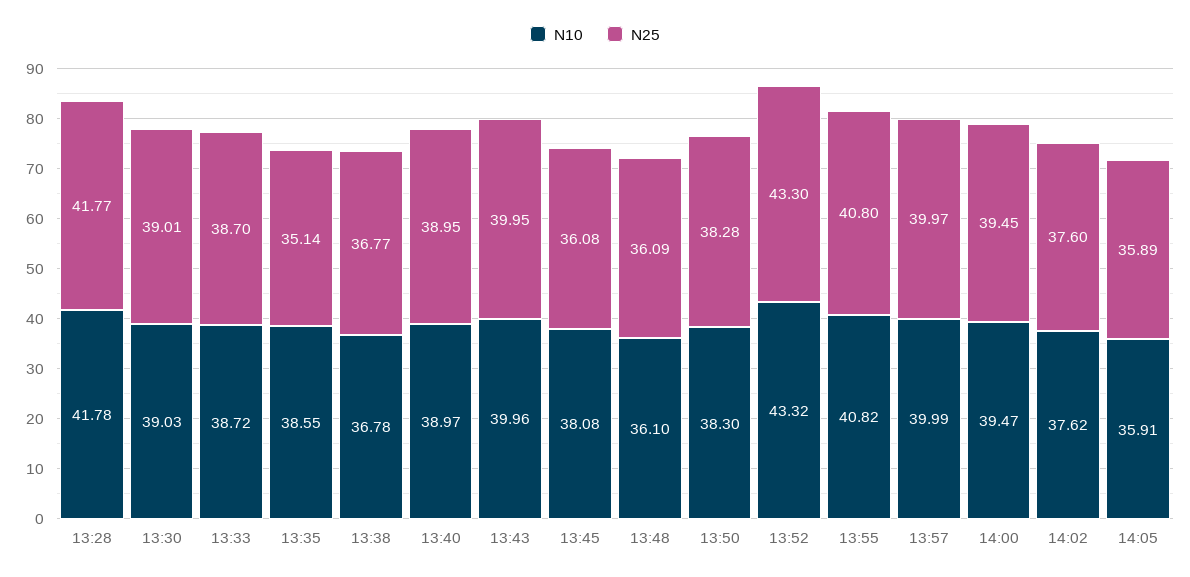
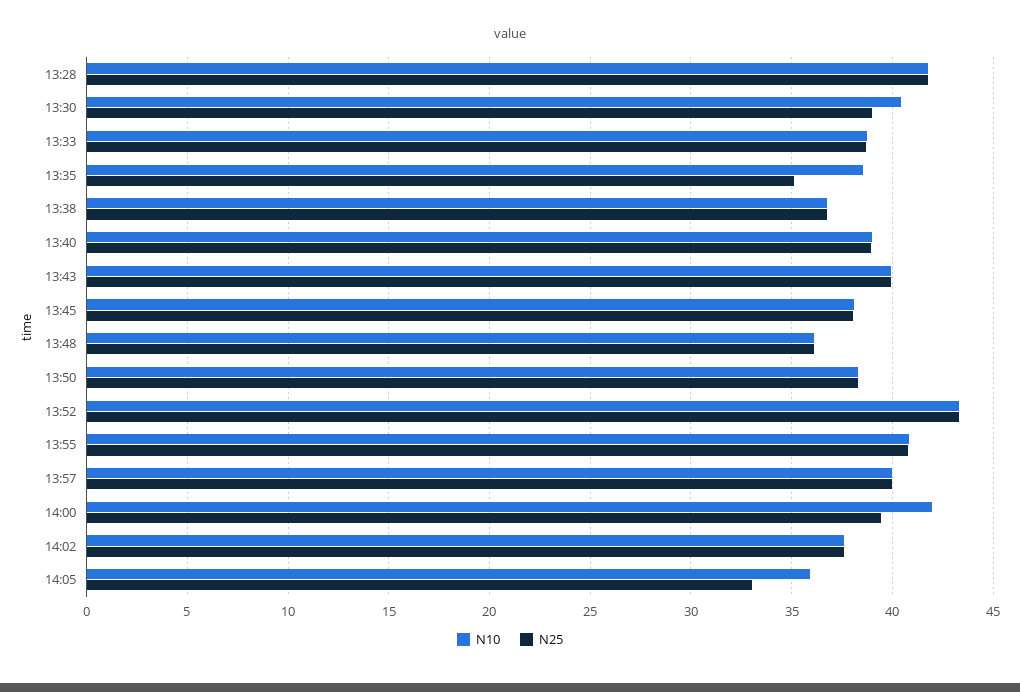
N10, 13:30: 39.03 -> 40.5
N25, 13:45: 36.08 -> 38
N10, 14:00: 39.47 -> 42
N25, 14:05: 35.89 -> 33

